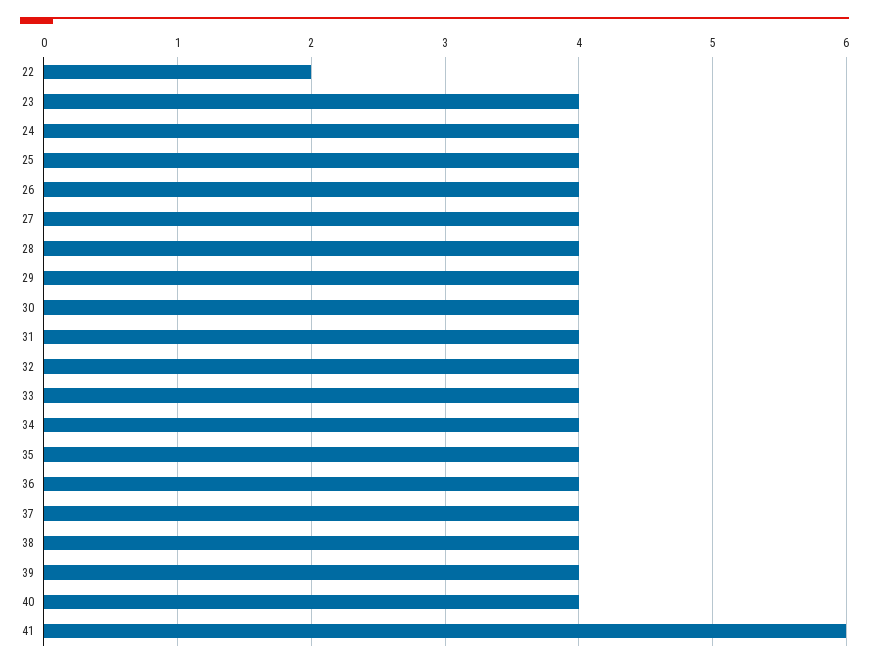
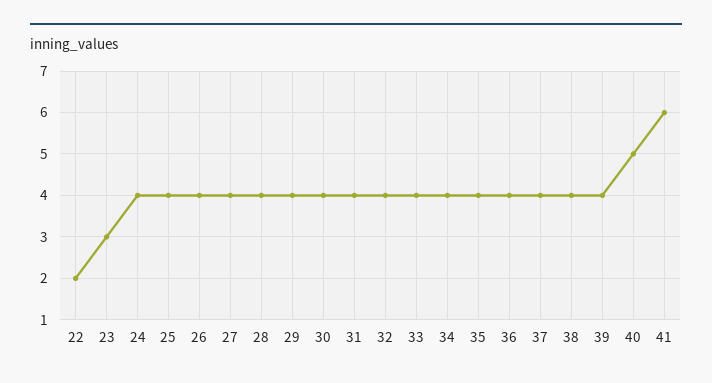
23: 4 -> 3
40: 4 -> 5

